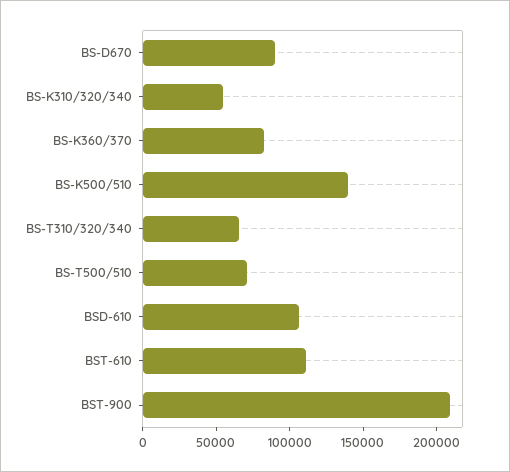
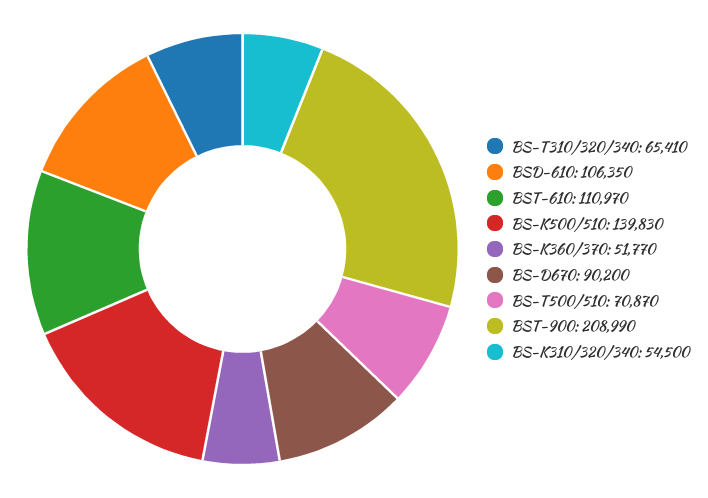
BS-K360/370: 80000 -> 51770

